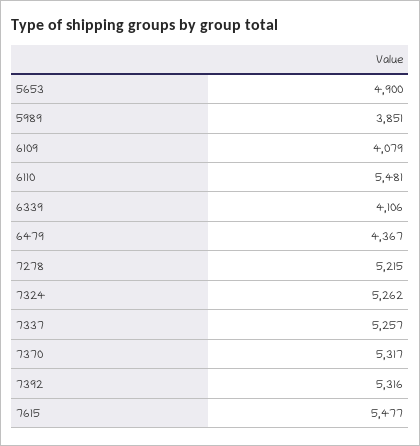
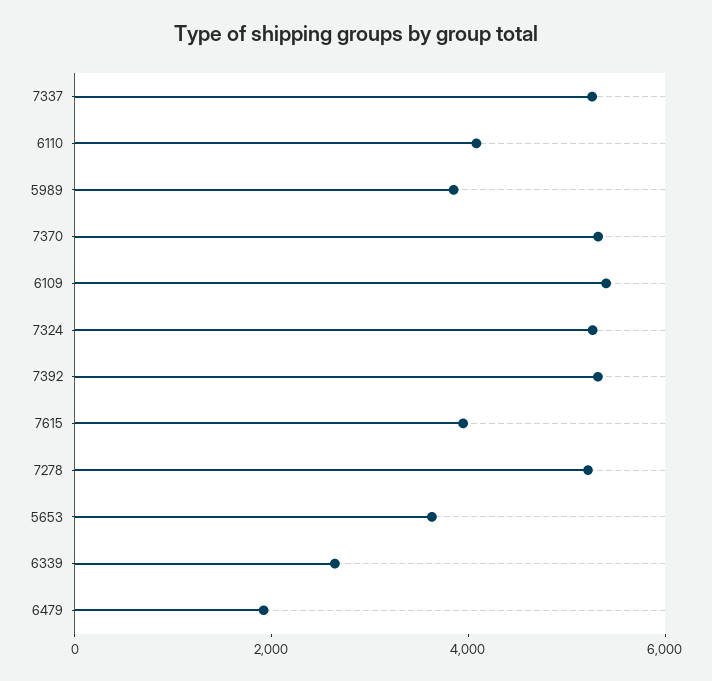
5653: 4900 -> 3500
6109: 4079 -> 5500
6110: 5481 -> 4000
6339: 4106 -> 2500
6479: 4367 -> 2000
7615: 5477 -> 4000

